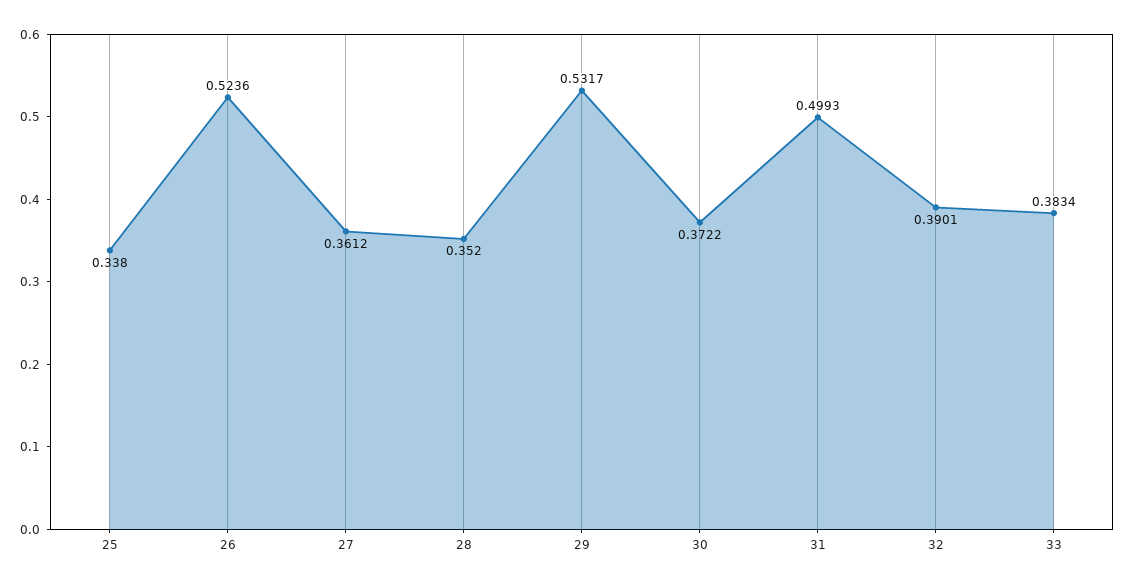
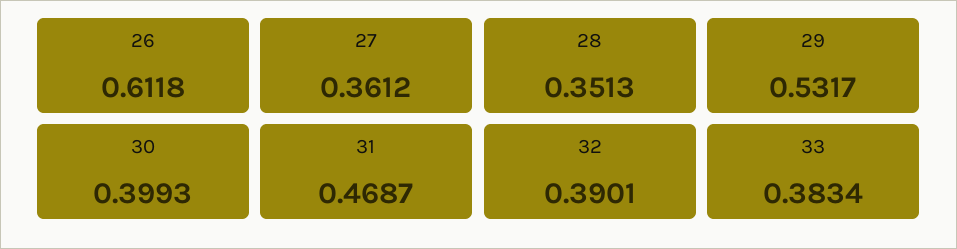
25: 0.338 -> none
26: 0.5236 -> 0.6118
28: 0.352 -> 0.3513
30: 0.3722 -> 0.3993
31: 0.4993 -> 0.4687

